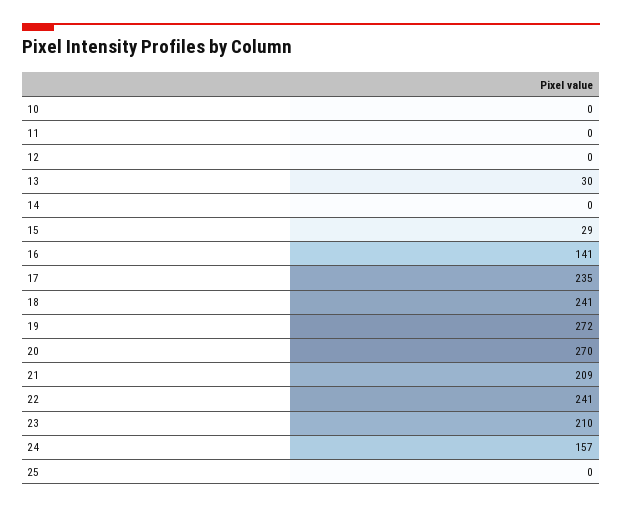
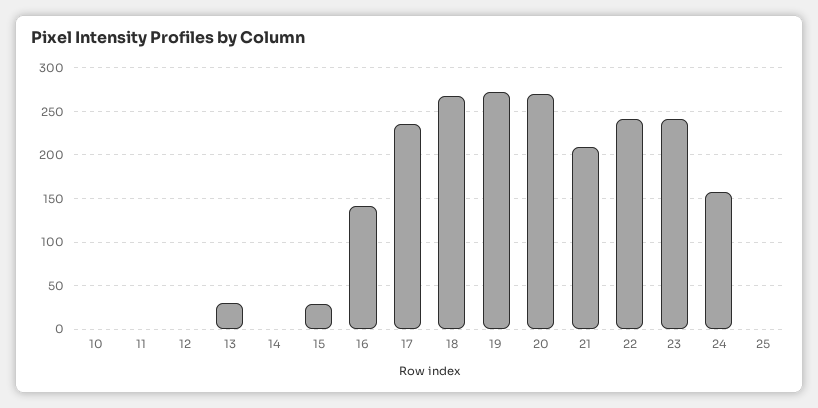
18: 241 -> 270
23: 210 -> 240

